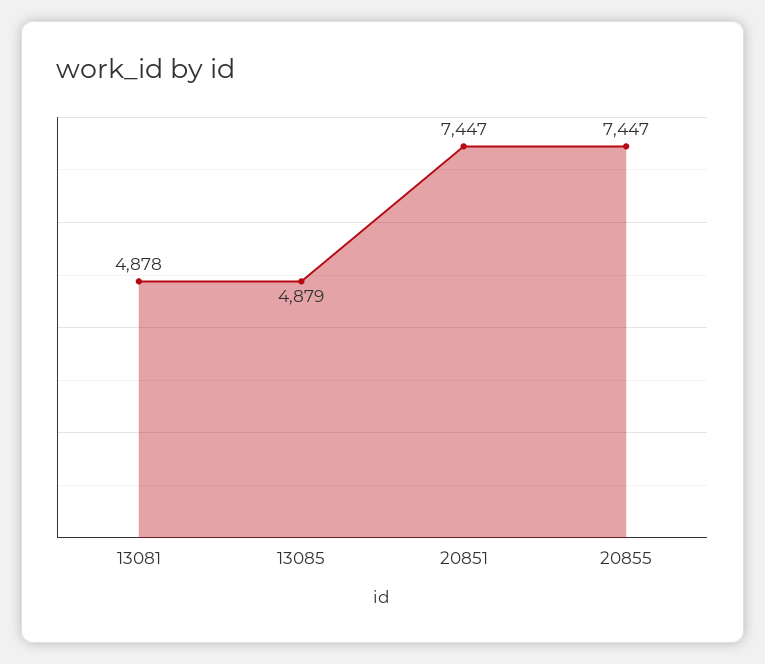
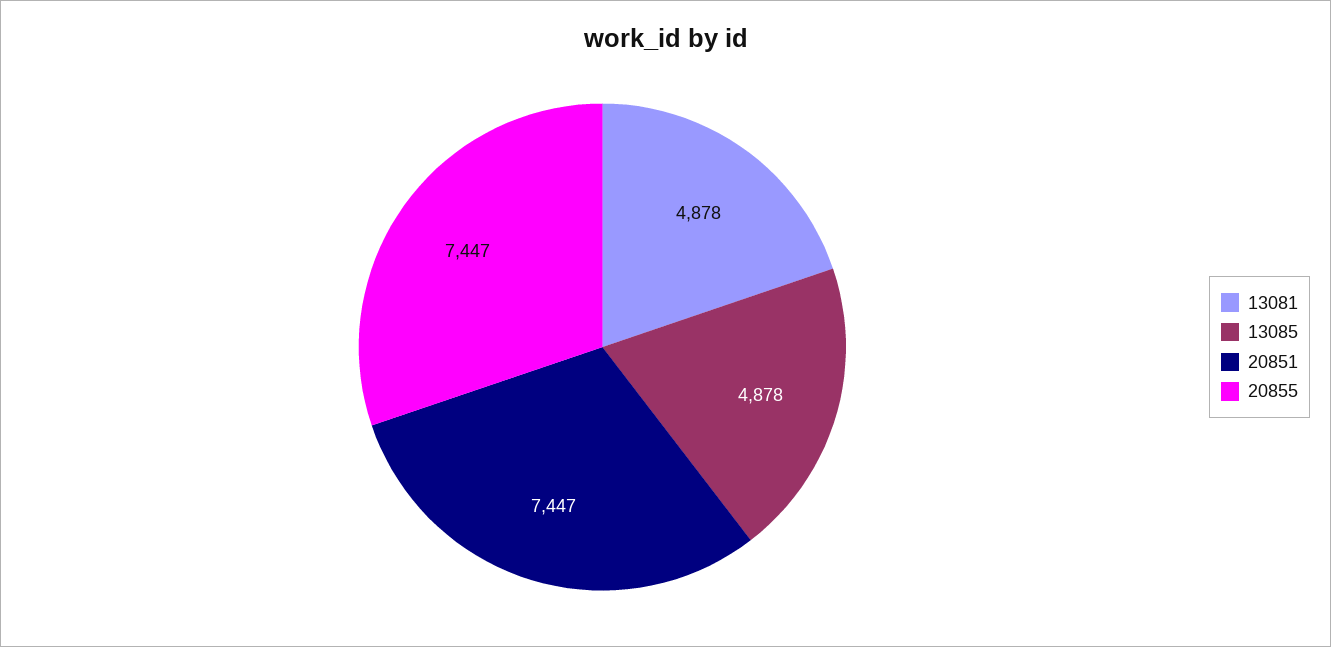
13085: 4879 -> 4878

